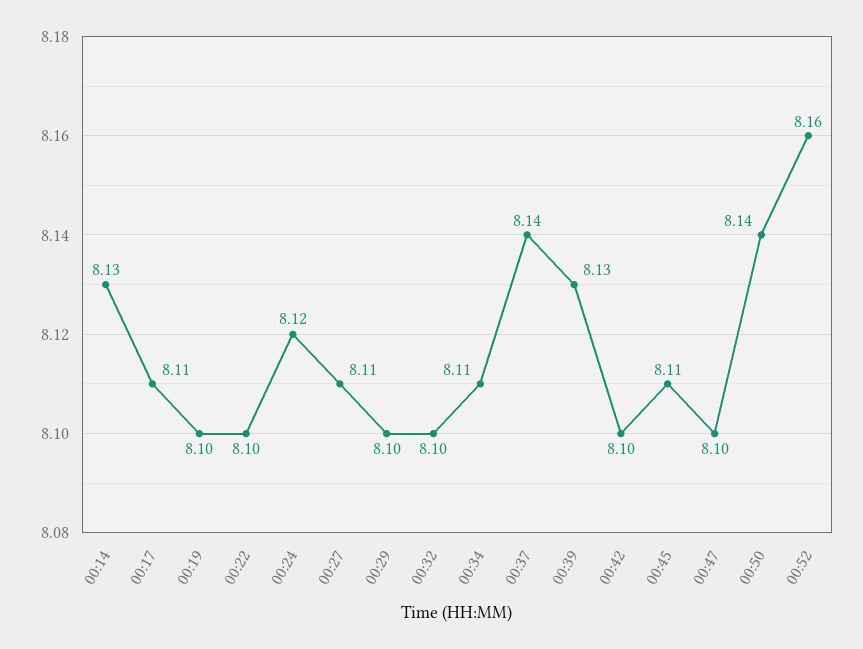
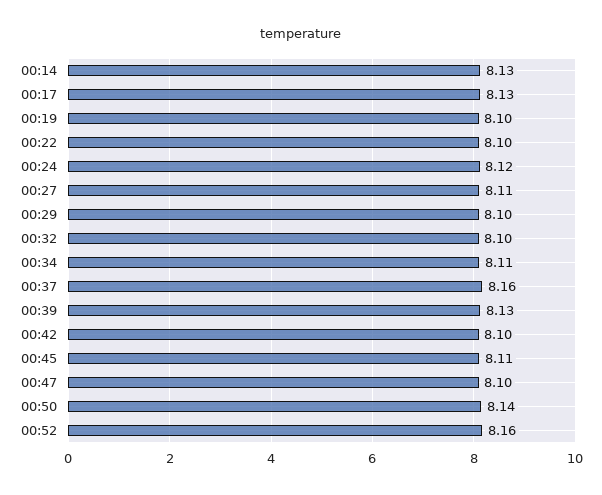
00:17: 8.11 -> 8.13
00:37: 8.14 -> 8.16

